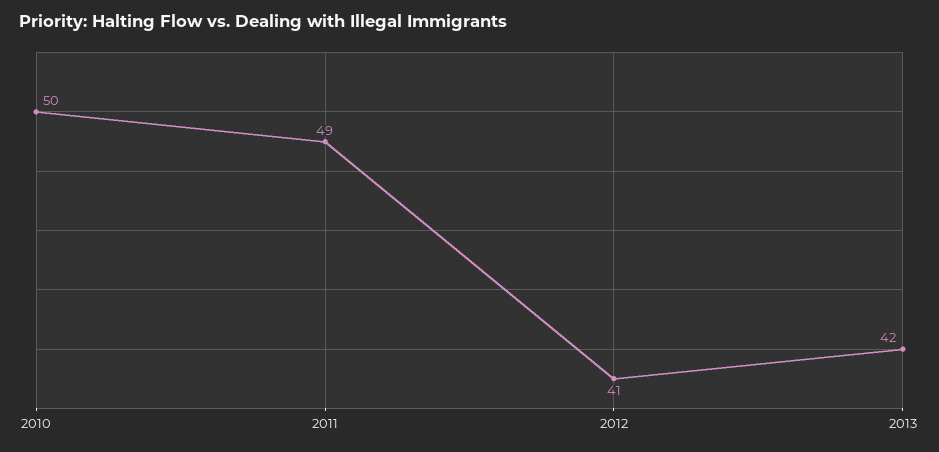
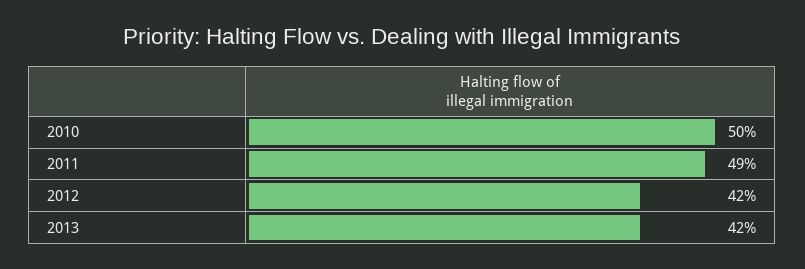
2012: 41 -> 42

